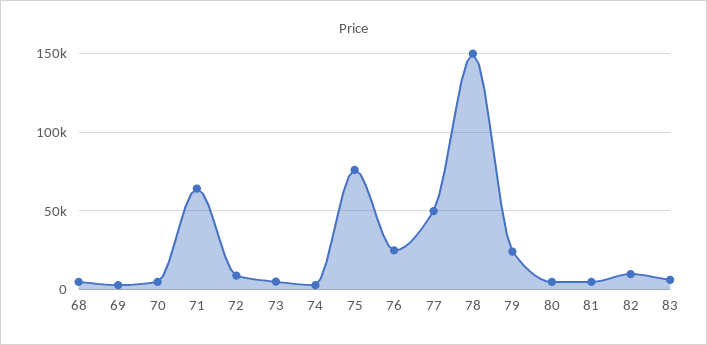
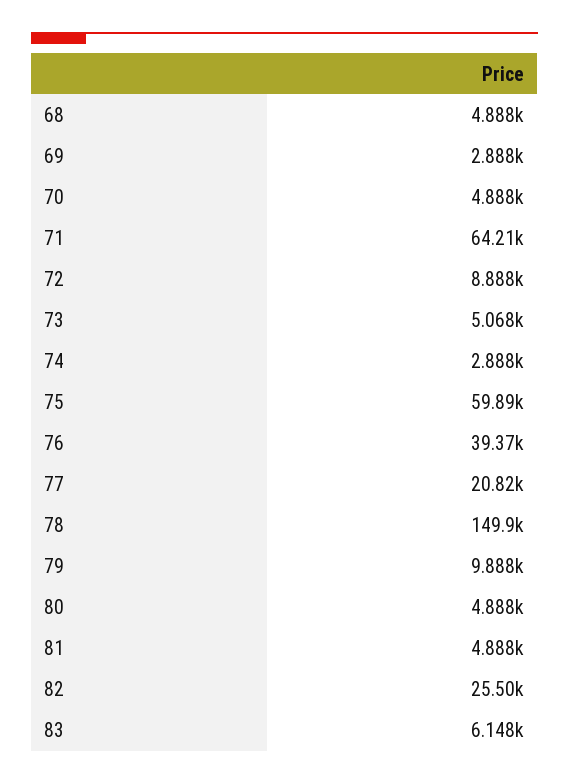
75: 75000 -> 59890
76: 25000 -> 39370
77: 50000 -> 20820
79: 25000 -> 9888
82: 10000 -> 25500

